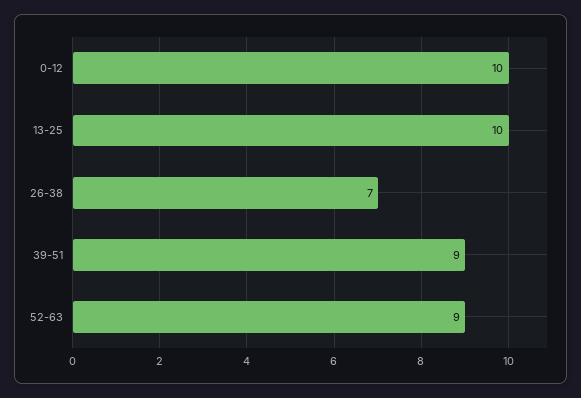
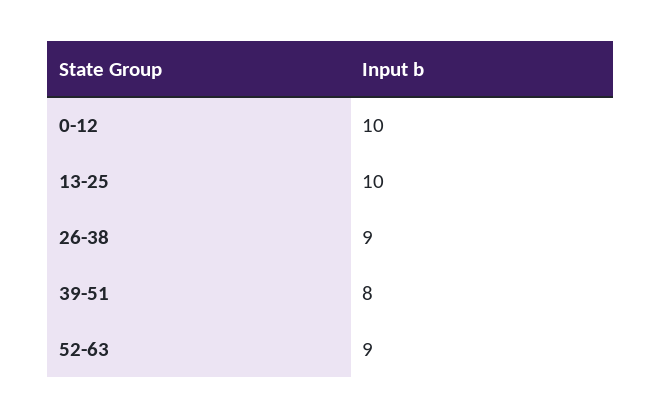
26-38: 7 -> 9
39-51: 9 -> 8

